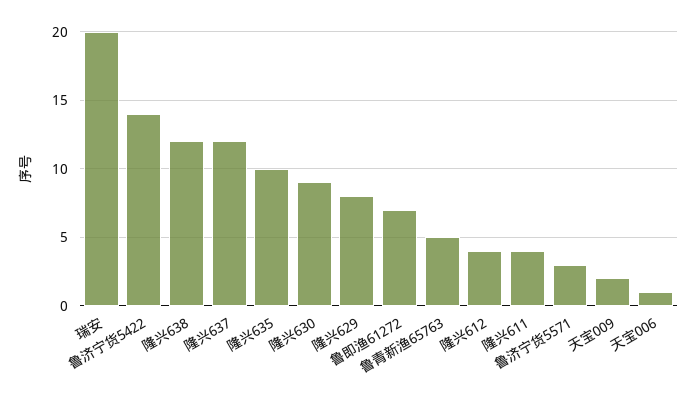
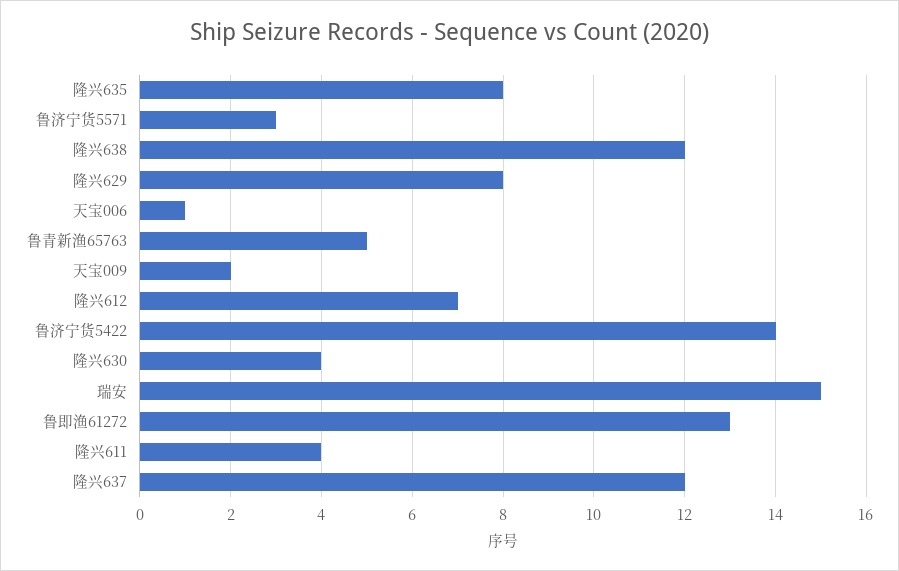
瑞安: 20 -> 15
隆兴635: 10 -> 8
隆兴630: 9 -> 4
鲁即渔61272: 7 -> 13
隆兴612: 4 -> 7

